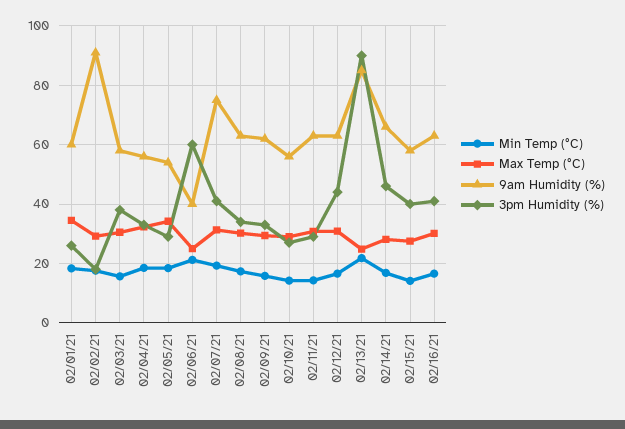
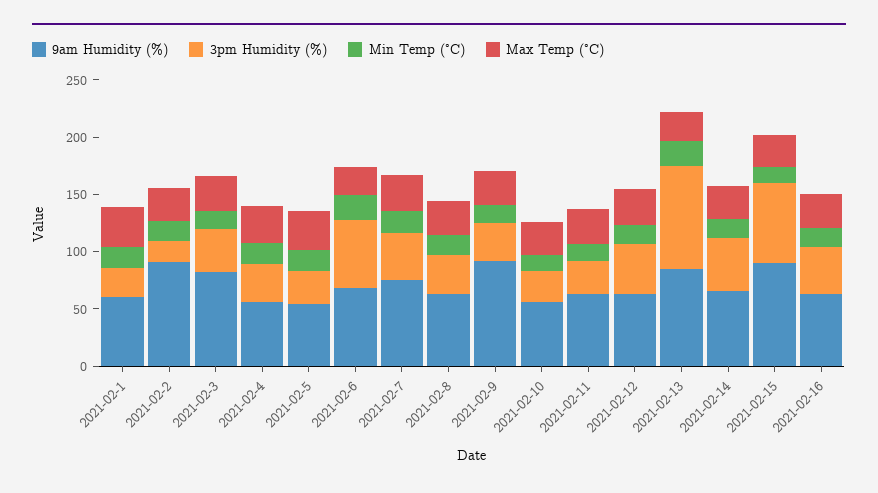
9am Humidity (%), 02/03/21: 57.5 -> 80
9am Humidity (%), 02/06/21: 40 -> 70
9am Humidity (%), 02/09/21: 62.5 -> 90
9am Humidity (%), 02/15/21: 57.5 -> 90
3pm Humidity (%), 02/15/21: 40 -> 70

